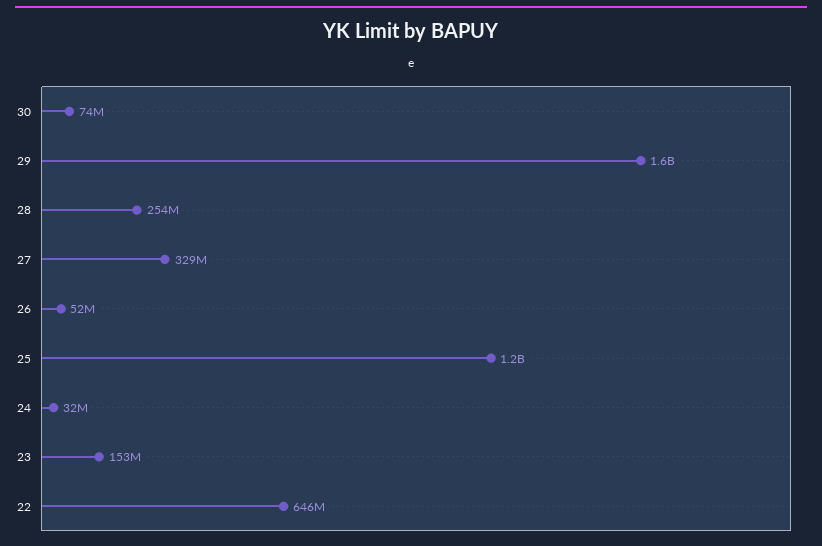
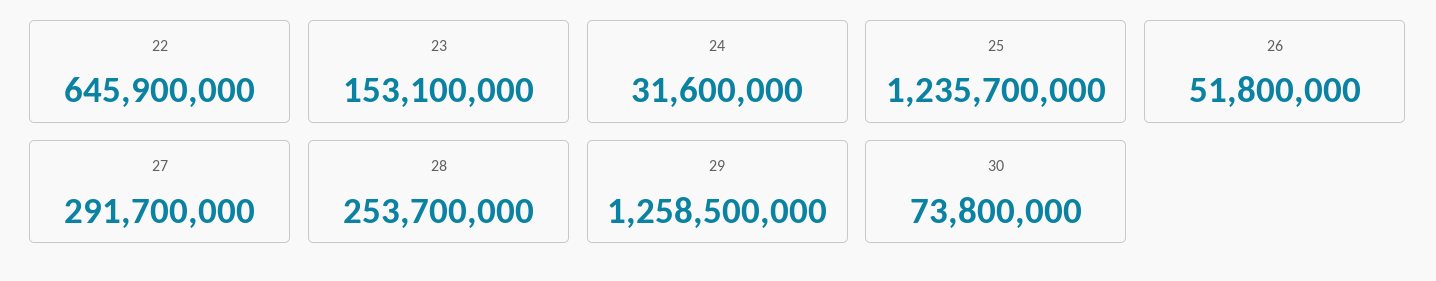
29: 1600000000 -> 1258500000
27: 329000000 -> 291700000

